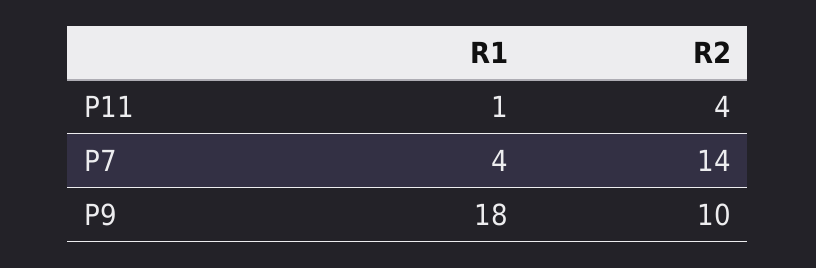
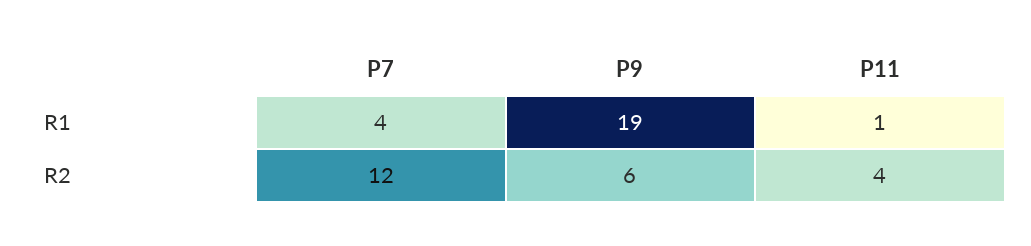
R2, P7: 14 -> 12
R1, P9: 18 -> 19
R2, P9: 10 -> 6

